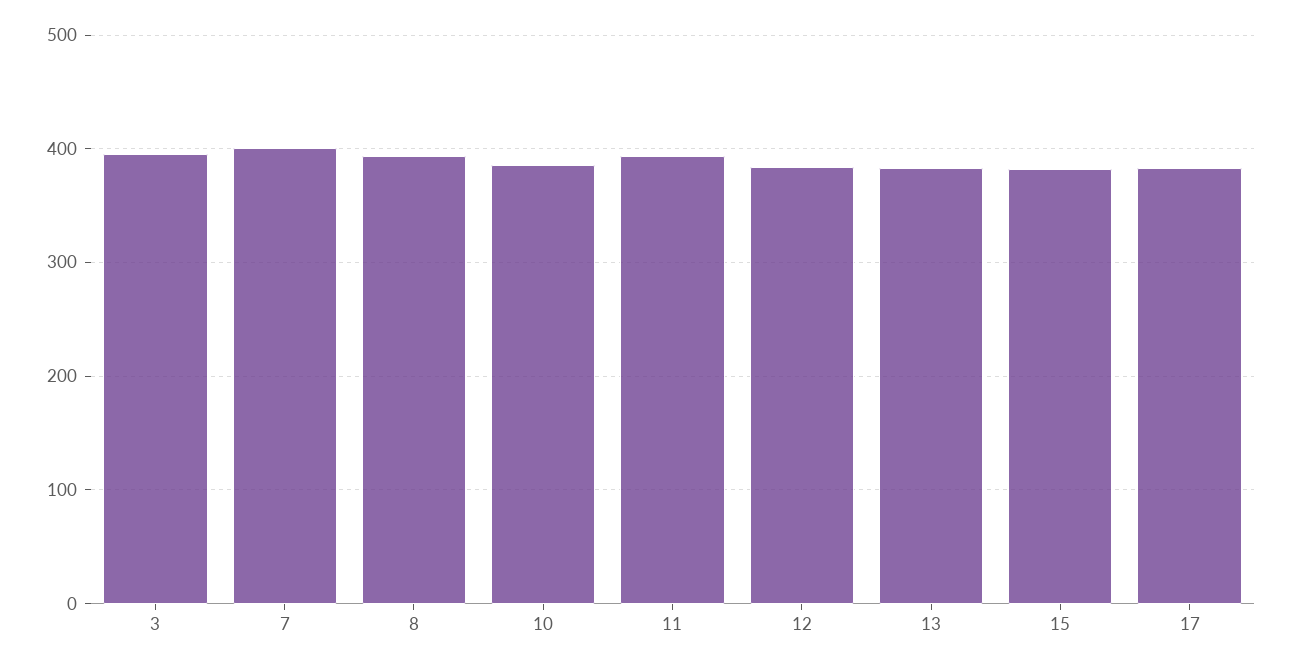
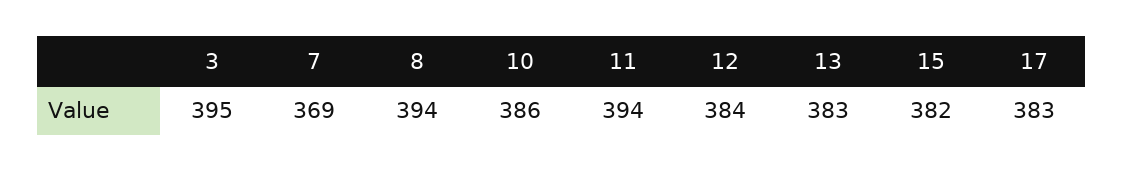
7: 400 -> 369

